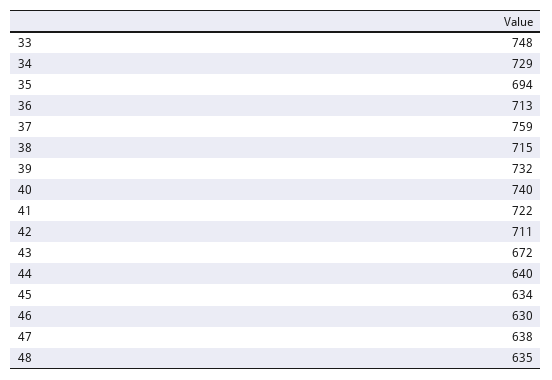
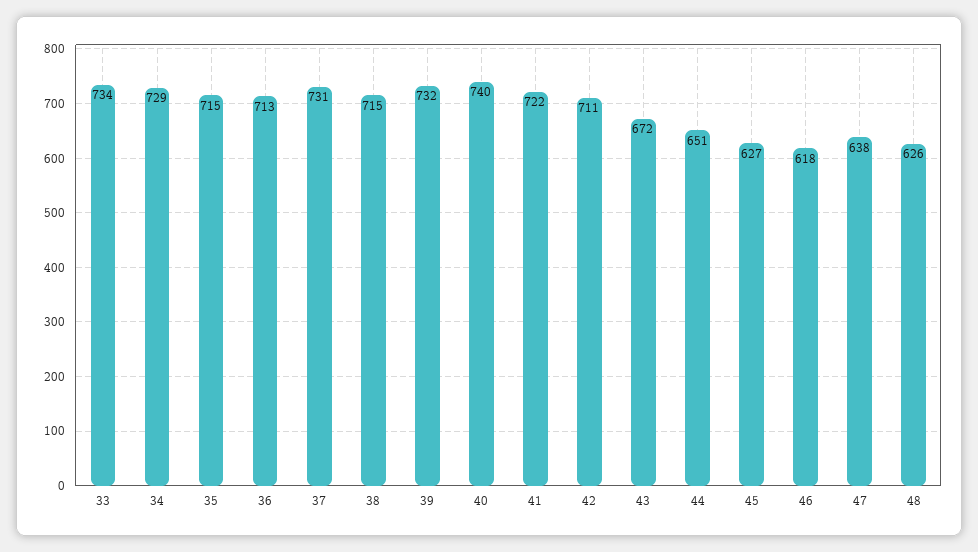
33: 748 -> 734
35: 694 -> 715
37: 759 -> 731
44: 640 -> 651
45: 634 -> 627
46: 630 -> 618
48: 635 -> 626

